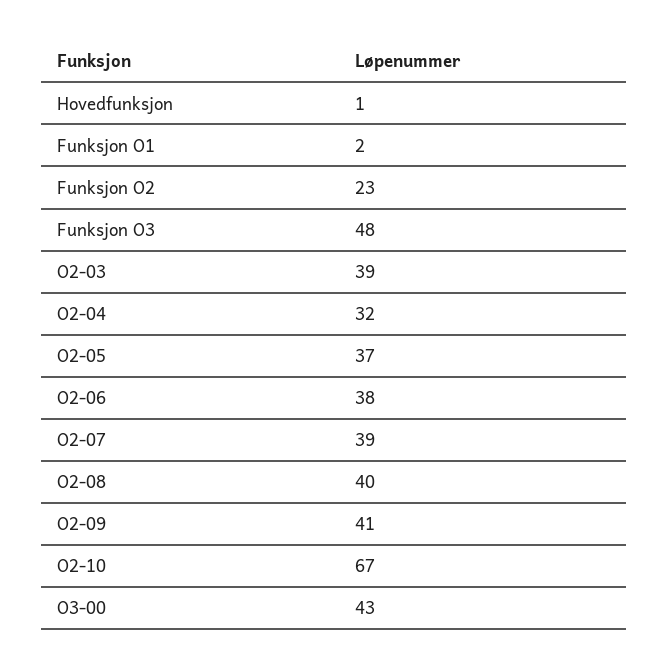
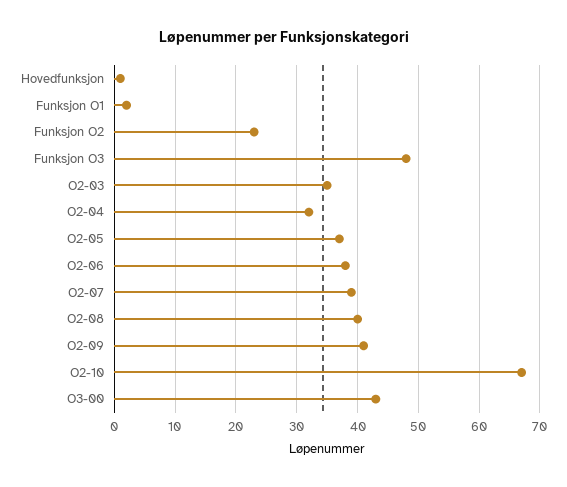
O2-03: 39 -> 35

